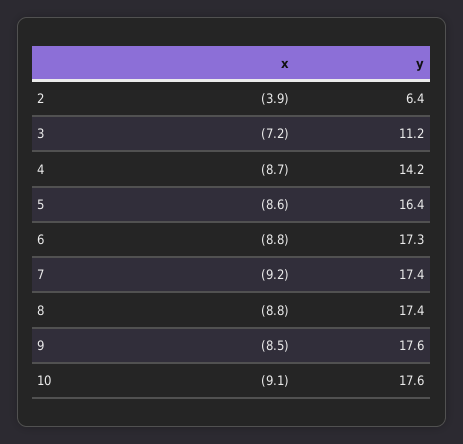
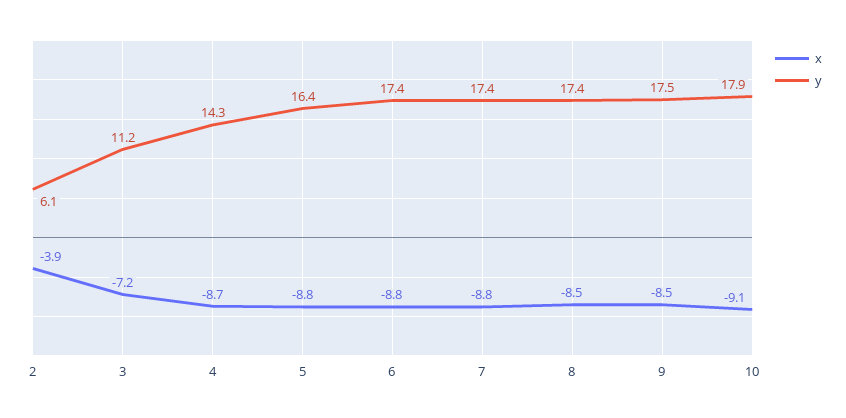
y, 2: 6.4 -> 6.1
y, 4: 14.2 -> 14.3
x, 5: -8.6 -> -8.8
y, 6: 17.3 -> 17.4
x, 7: -9.2 -> -8.8
x, 8: -8.8 -> -8.5
y, 9: 17.6 -> 17.5
y, 10: 17.6 -> 17.9

